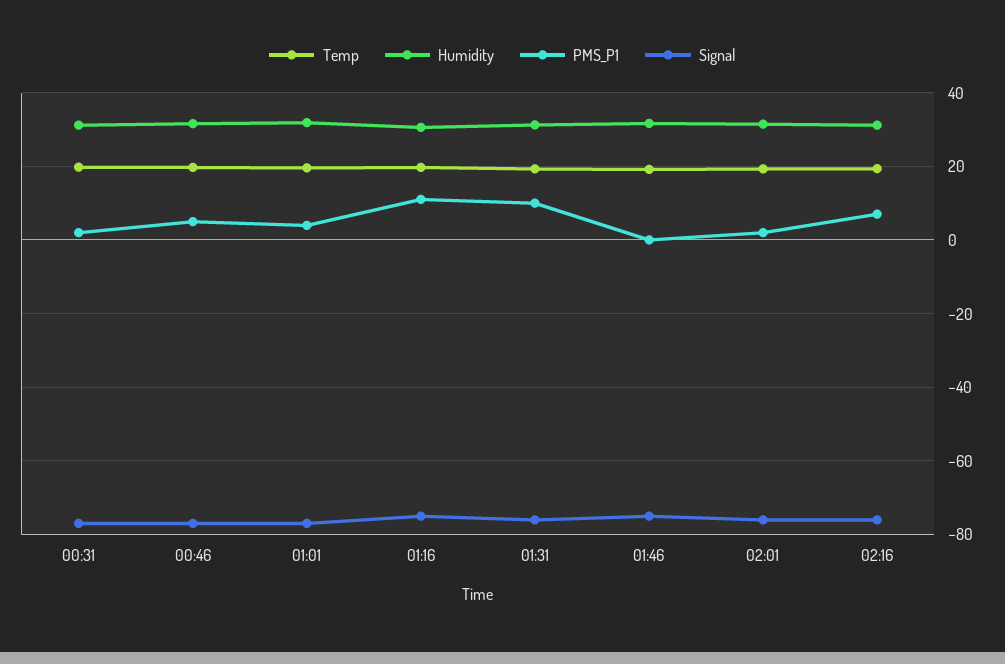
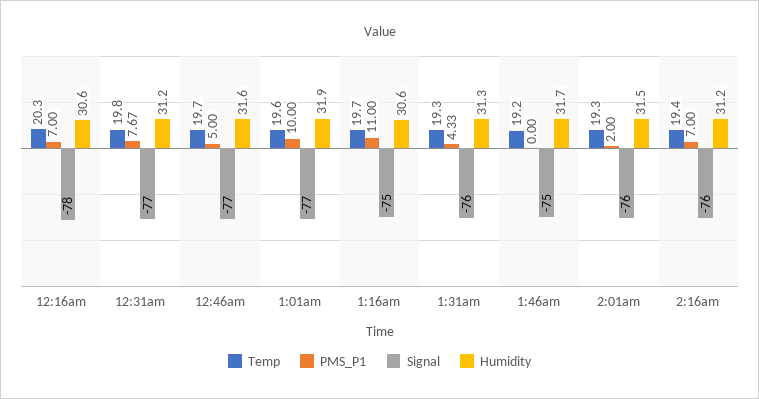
PMS_P1, 00:31: 2 -> 7.67
PMS_P1, 01:01: 4 -> 10
PMS_P1, 01:31: 10 -> 4.33
Temp, 12:16am: none -> 20.3
PMS_P1, 12:16am: none -> 7
Signal, 12:16am: none -> -78
Humidity, 12:16am: none -> 30.6

